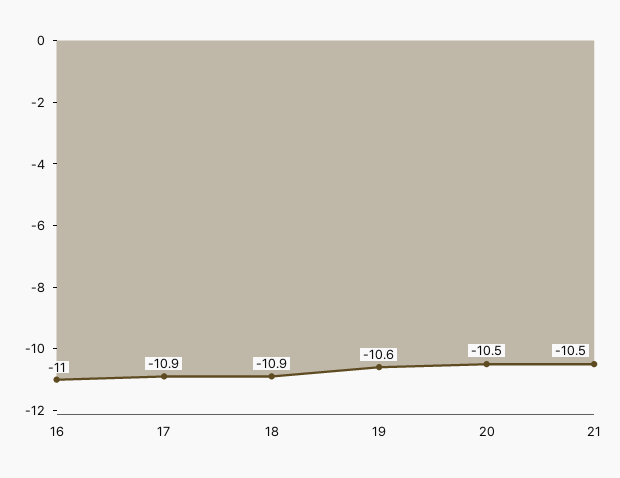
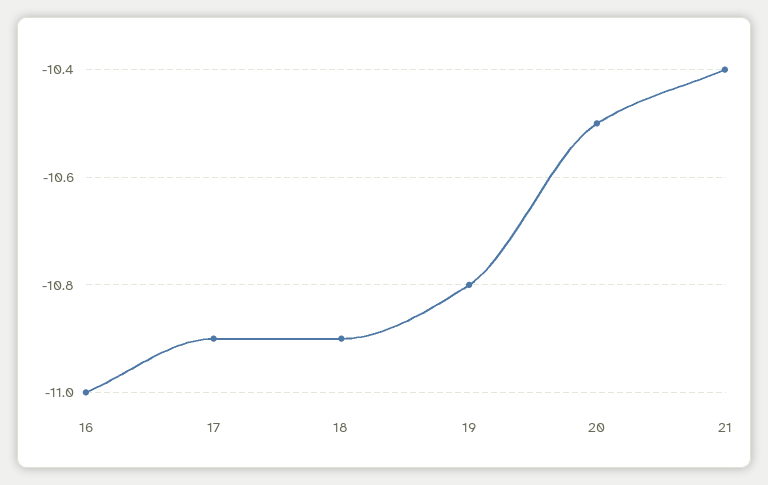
19: -10.6 -> -10.8
21: -10.5 -> -10.4

